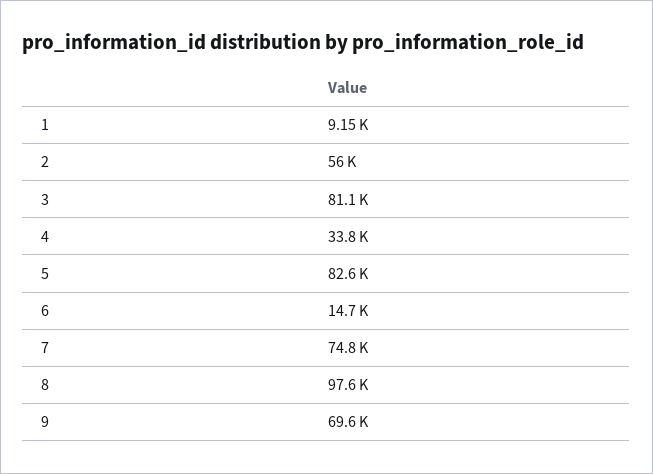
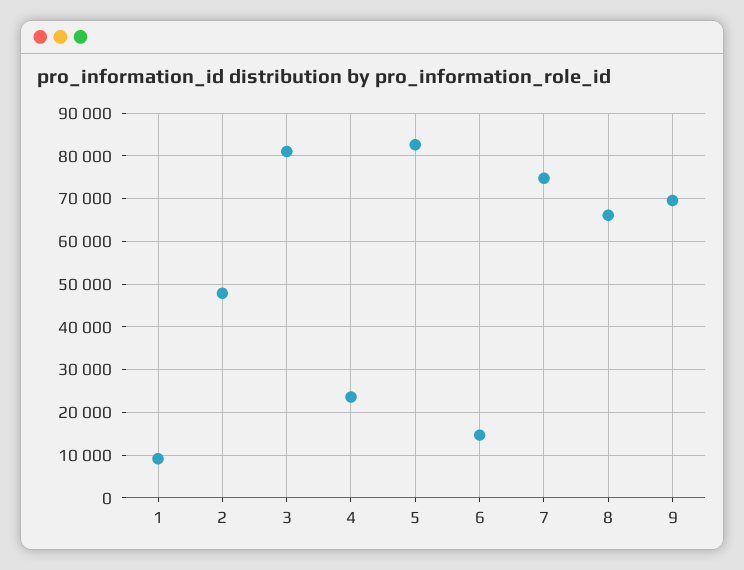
2: 56000 -> 48000
4: 33800 -> 24000
8: 97600 -> 66000

